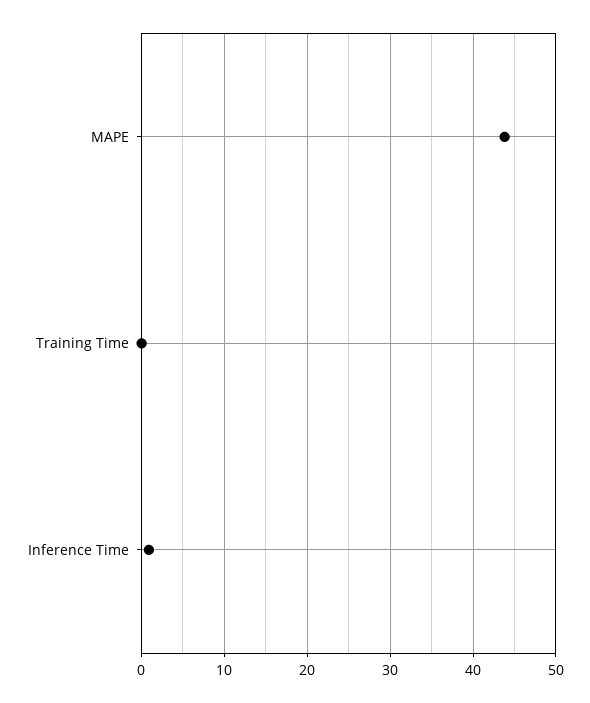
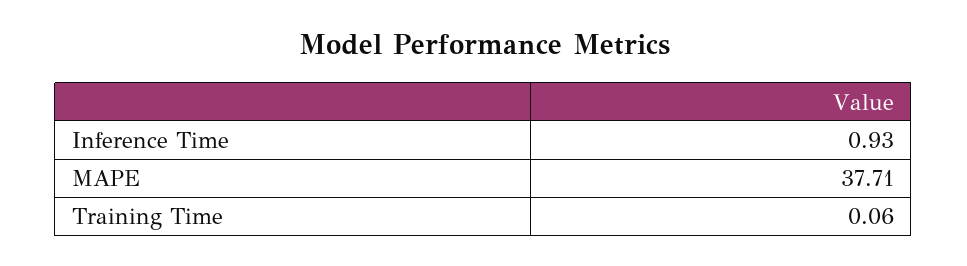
MAPE: 44 -> 37.71

